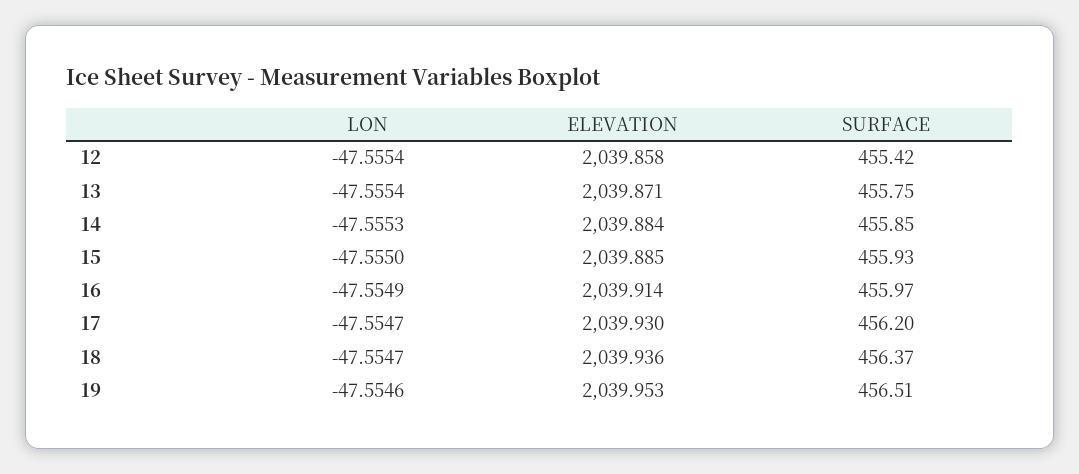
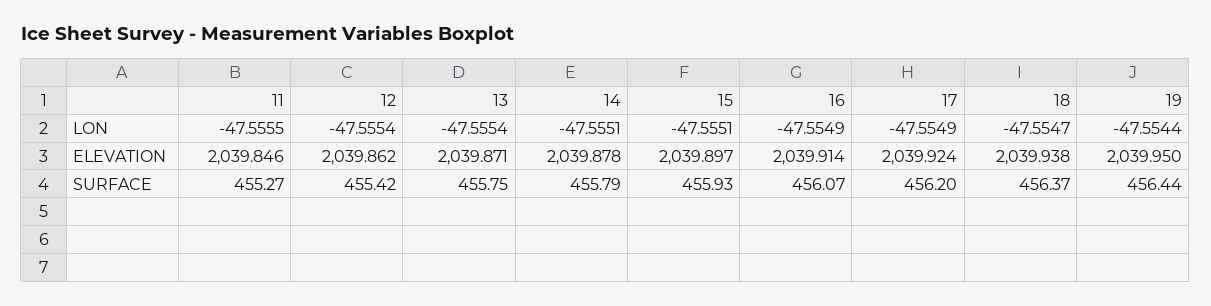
ELEVATION, 12: 2039.858 -> 2039.862
LON, 14: -47.5553 -> -47.5551
ELEVATION, 14: 2039.884 -> 2039.878
SURFACE, 14: 455.85 -> 455.79
LON, 15: -47.555 -> -47.5551
ELEVATION, 15: 2039.885 -> 2039.897
SURFACE, 16: 455.97 -> 456.07
LON, 17: -47.5547 -> -47.5549
ELEVATION, 17: 2039.93 -> 2039.924
ELEVATION, 18: 2039.936 -> 2039.938
LON, 19: -47.5546 -> -47.5544
ELEVATION, 19: 2039.953 -> 2039.95
SURFACE, 19: 456.51 -> 456.44
LON, 11: none -> -47.5555
ELEVATION, 11: none -> 2039.846
SURFACE, 11: none -> 455.27

